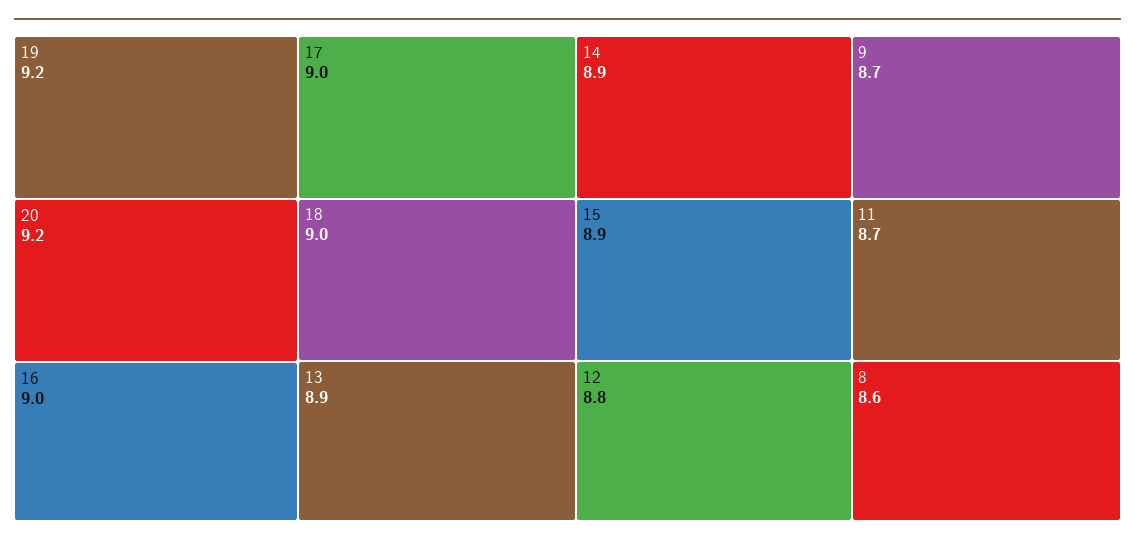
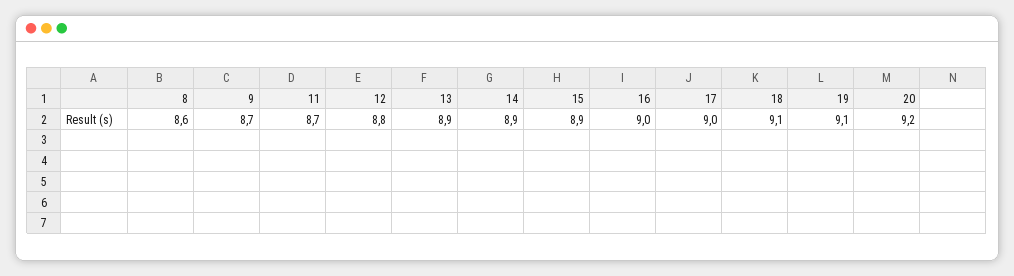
19: 9.2 -> 9.1
18: 9 -> 9.1

